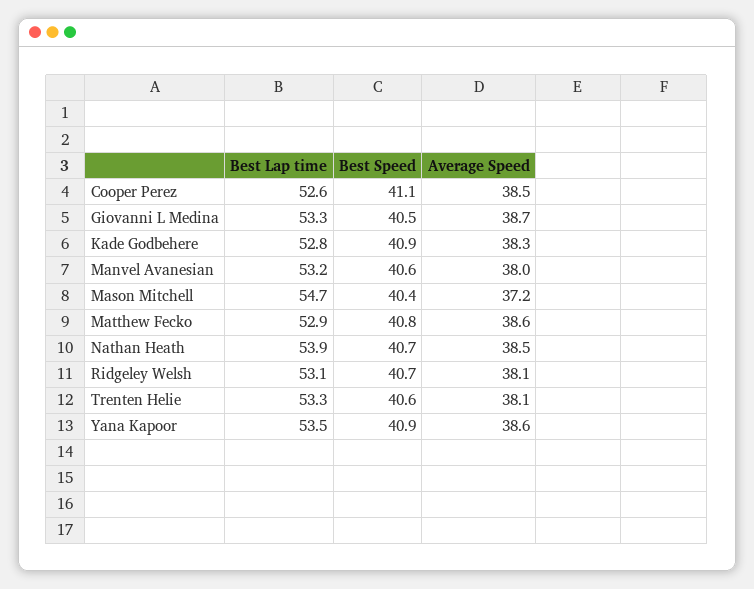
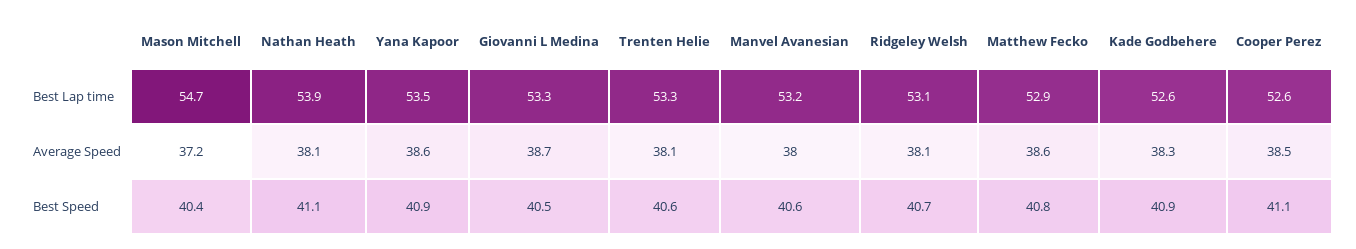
Best Lap time, Kade Godbehere: 52.8 -> 52.6
Best Speed, Nathan Heath: 40.7 -> 41.1
Average Speed, Nathan Heath: 38.5 -> 38.1

